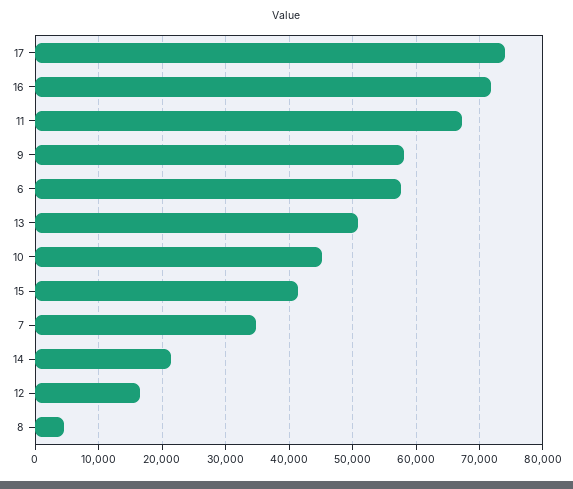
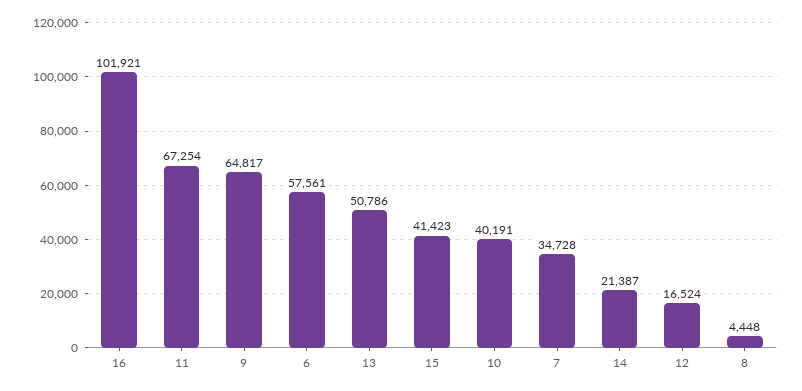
17: 74000 -> none
16: 72000 -> 101921
9: 58000 -> 64817
10: 45000 -> 40191

